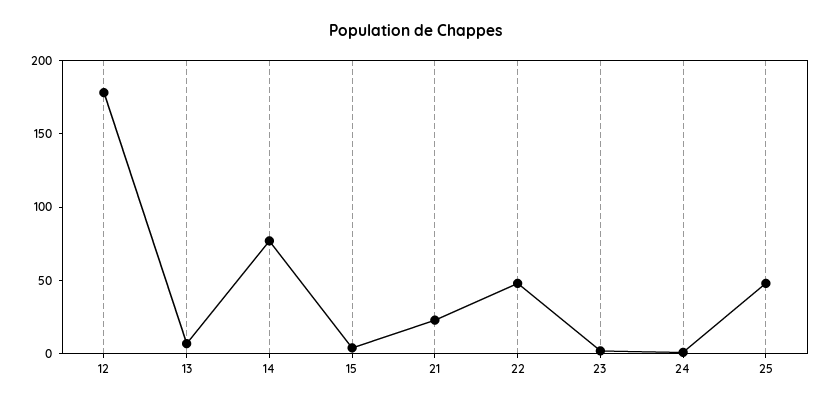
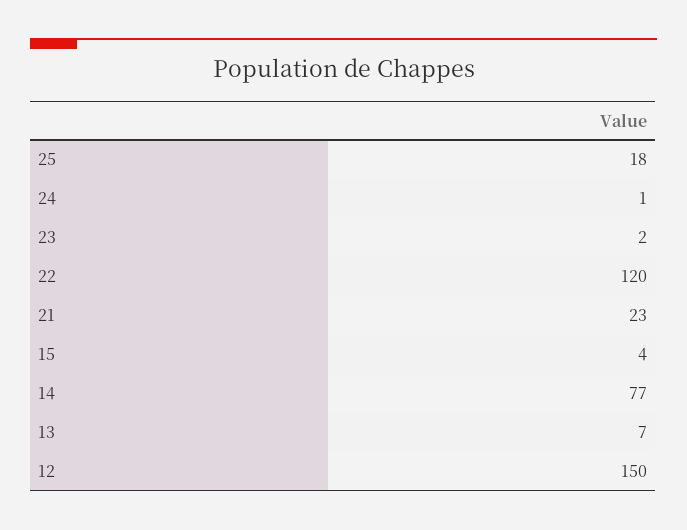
12: 180 -> 150
22: 50 -> 120
25: 50 -> 18

